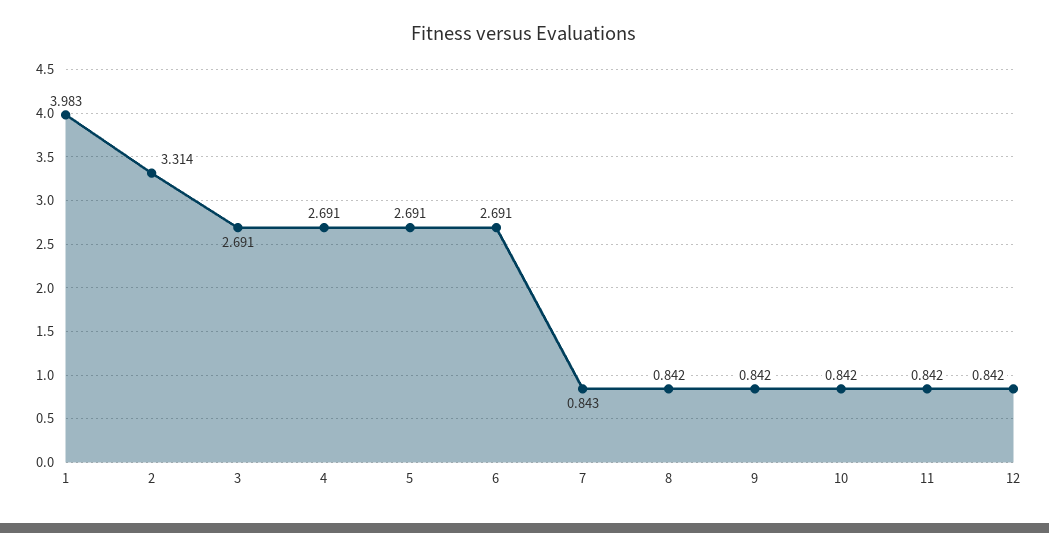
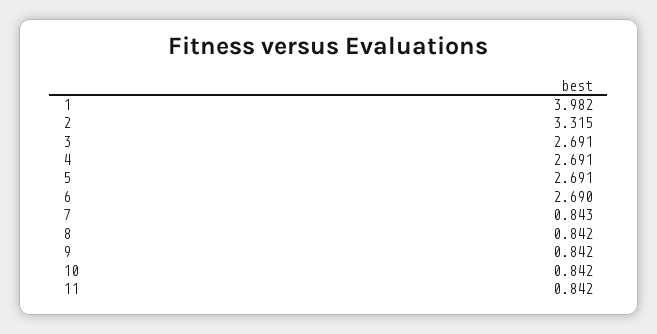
1: 3.983 -> 3.982
2: 3.314 -> 3.315
6: 2.691 -> 2.69
12: 0.842 -> none

